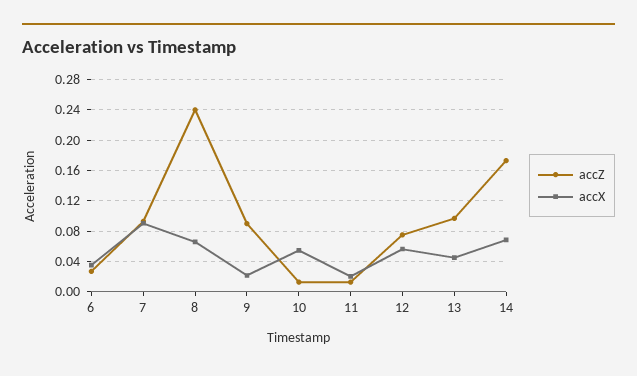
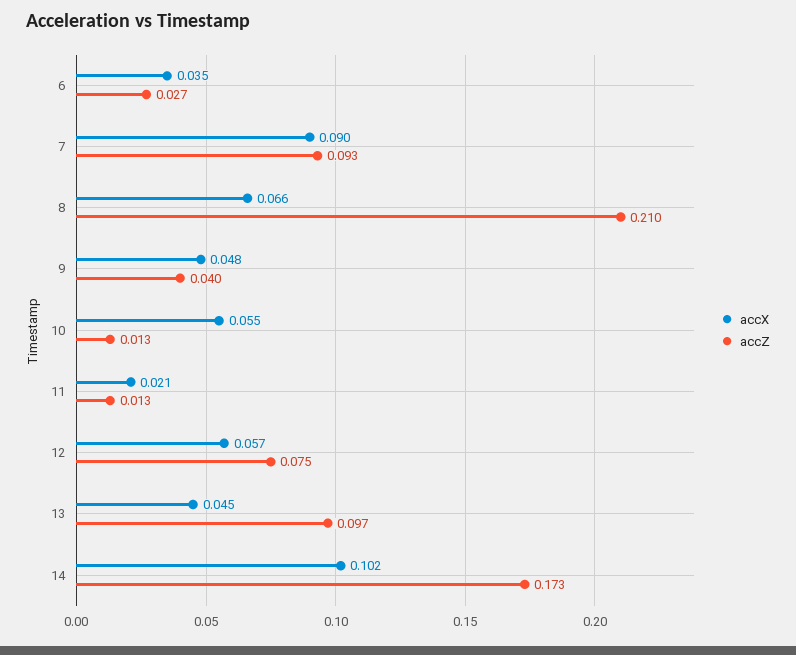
accZ, 8: 0.24 -> 0.21
accZ, 9: 0.09 -> 0.04
accX, 9: 0.02 -> 0.048
accX, 14: 0.07 -> 0.102

